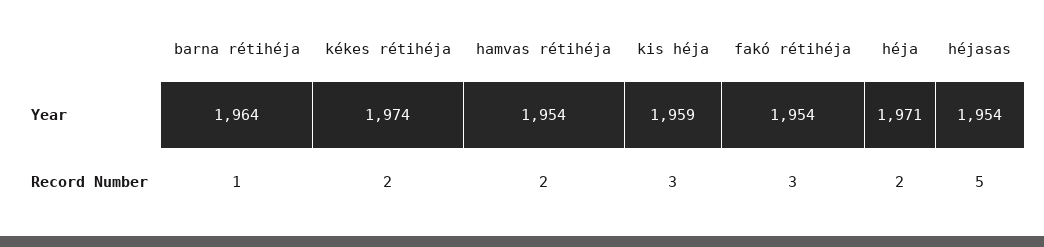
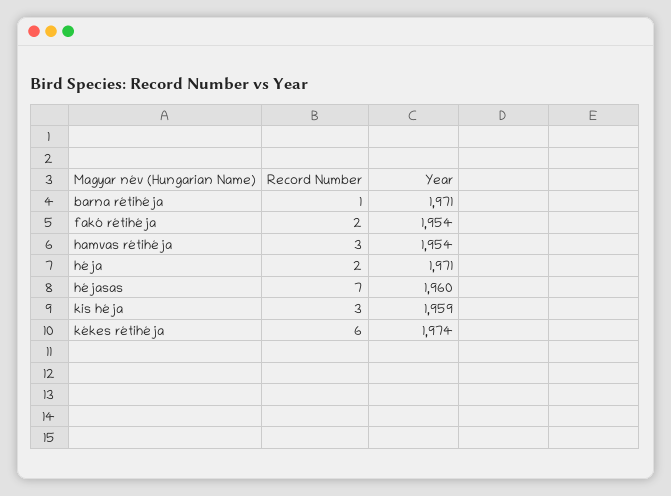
barna rétihéja, Year: 1964 -> 1971
héjasas, Year: 1954 -> 1960
kékes rétihéja, Record Number: 2 -> 6
hamvas rétihéja, Record Number: 2 -> 3
fakó rétihéja, Record Number: 3 -> 2
héjasas, Record Number: 5 -> 7

